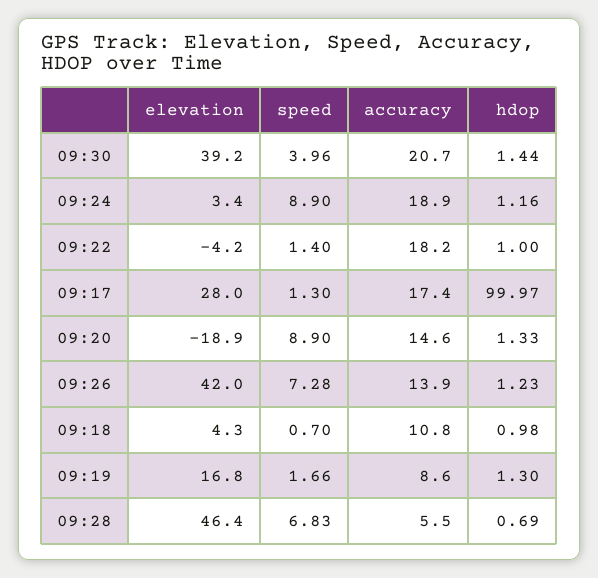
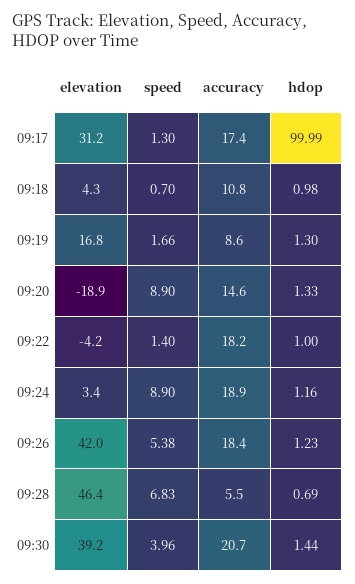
elevation, 09:17: 28 -> 31.2
hdop, 09:17: 99.97 -> 99.99
speed, 09:26: 7.28 -> 5.38
accuracy, 09:26: 13.9 -> 18.4

